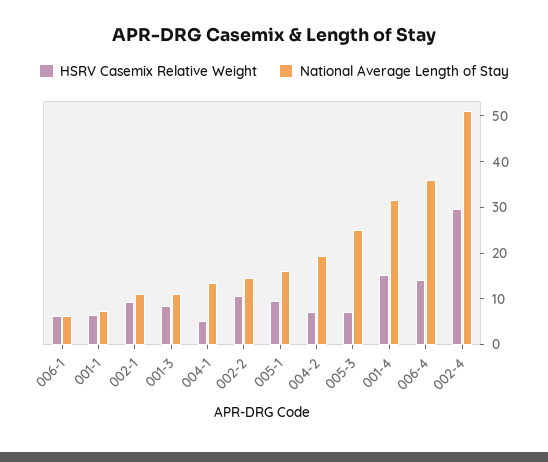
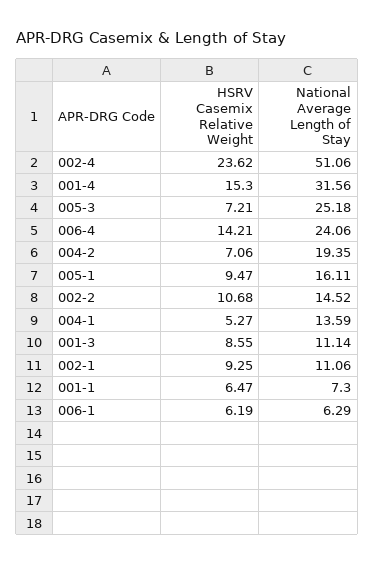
National Average Length of Stay, 006-4: 36 -> 24.06
HSRV Casemix Relative Weight, 002-4: 30 -> 23.62

